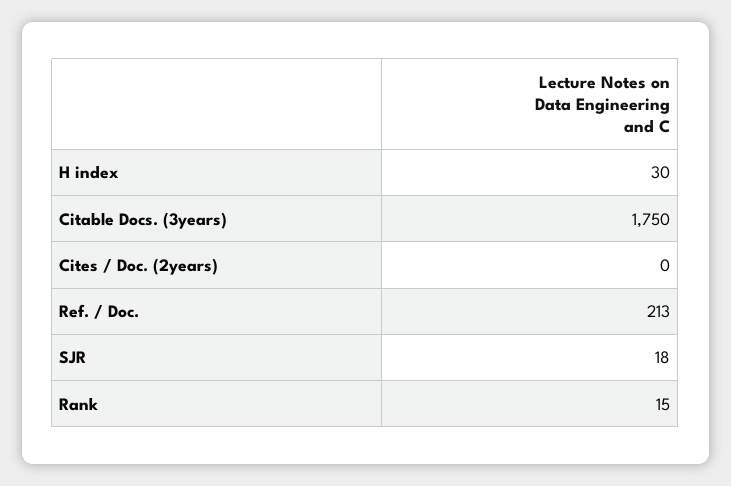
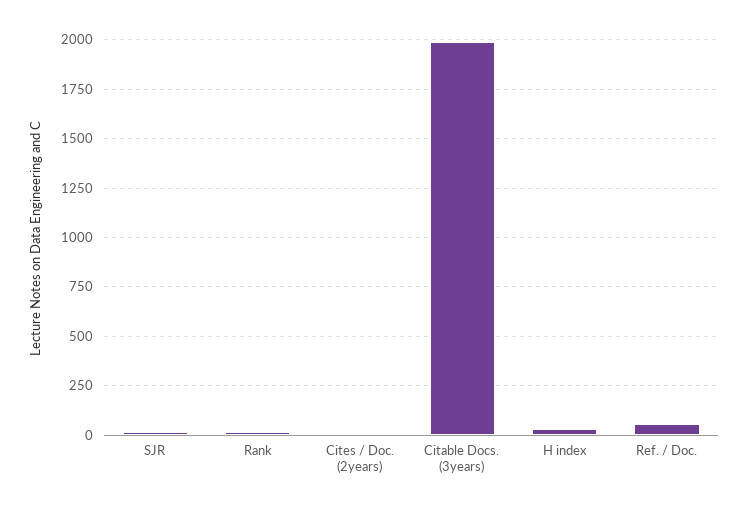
Citable Docs. (3years): 1750 -> 2000
Ref. / Doc.: 213 -> 50

